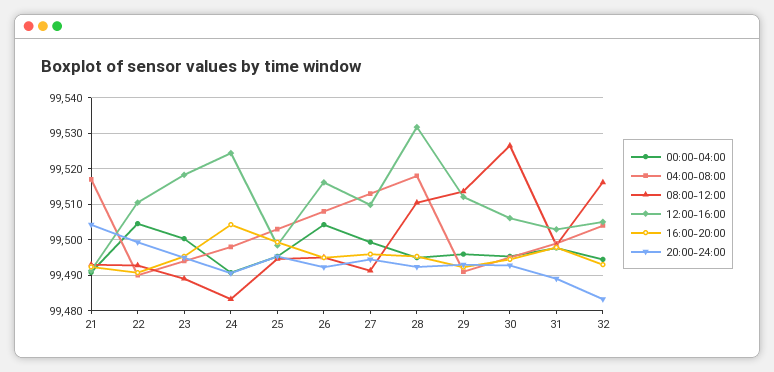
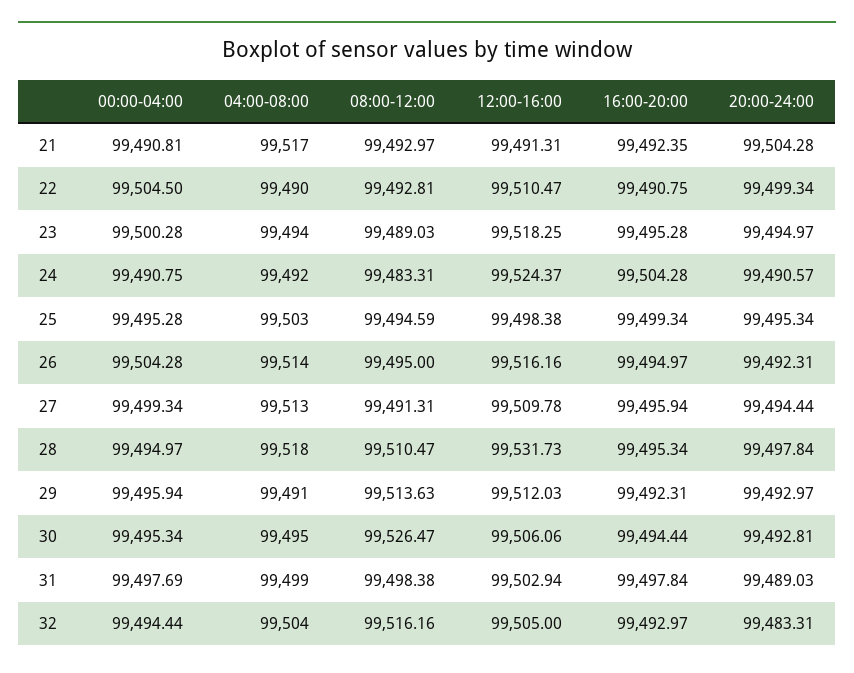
04:00-08:00, 24: 99498 -> 99492
04:00-08:00, 26: 99508 -> 99514
20:00-24:00, 28: 99492 -> 99497.84

